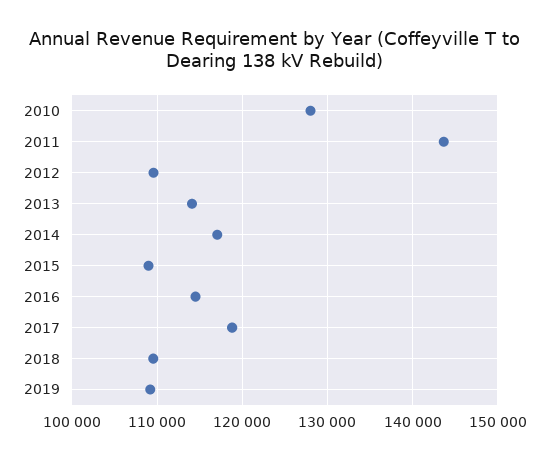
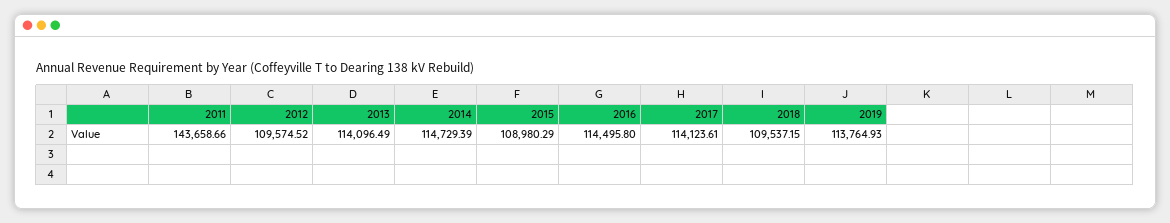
2010: 128000 -> none
2014: 117000 -> 114729.39
2017: 119000 -> 114123.61
2019: 109000 -> 113764.93

